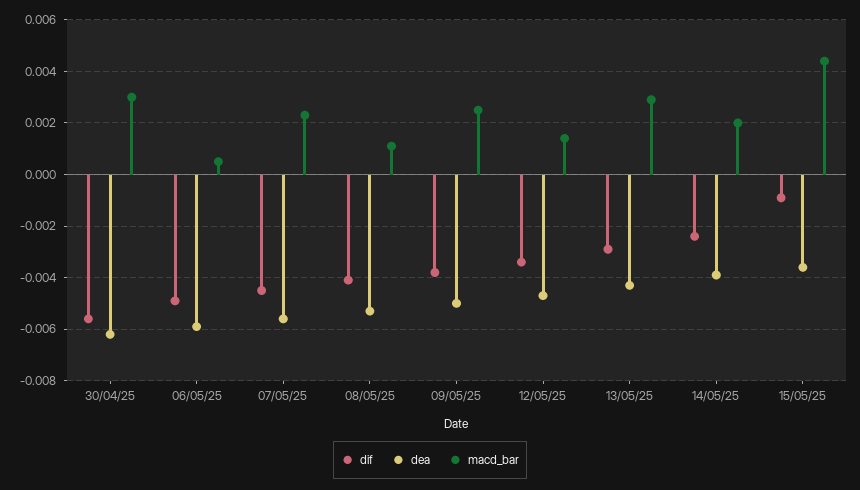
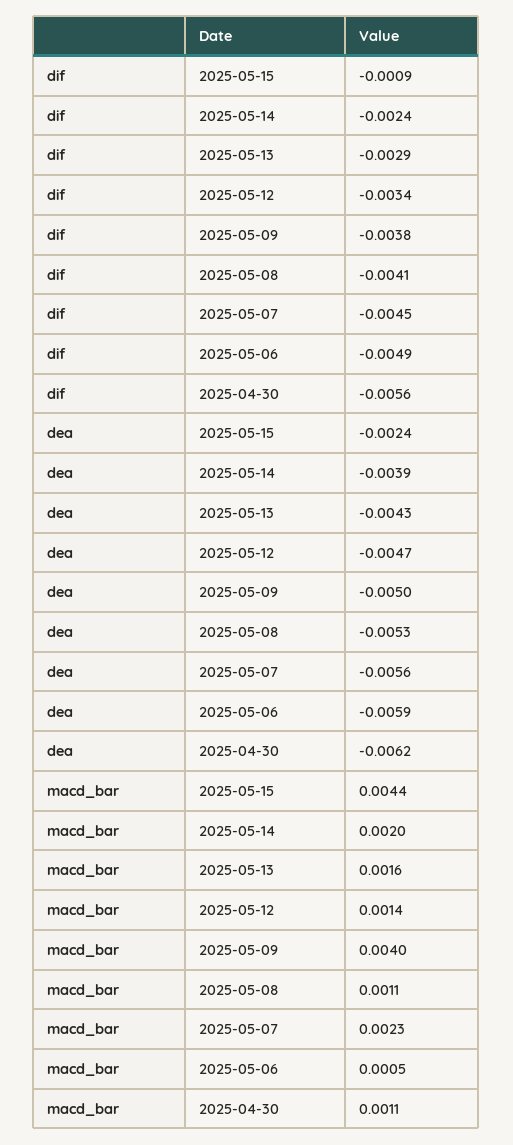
macd_bar, 30/04/25: 0.003 -> 0.0011
macd_bar, 09/05/25: 0.0025 -> 0.004
macd_bar, 13/05/25: 0.003 -> 0.0016
dea, 15/05/25: -0.0035 -> -0.0024

